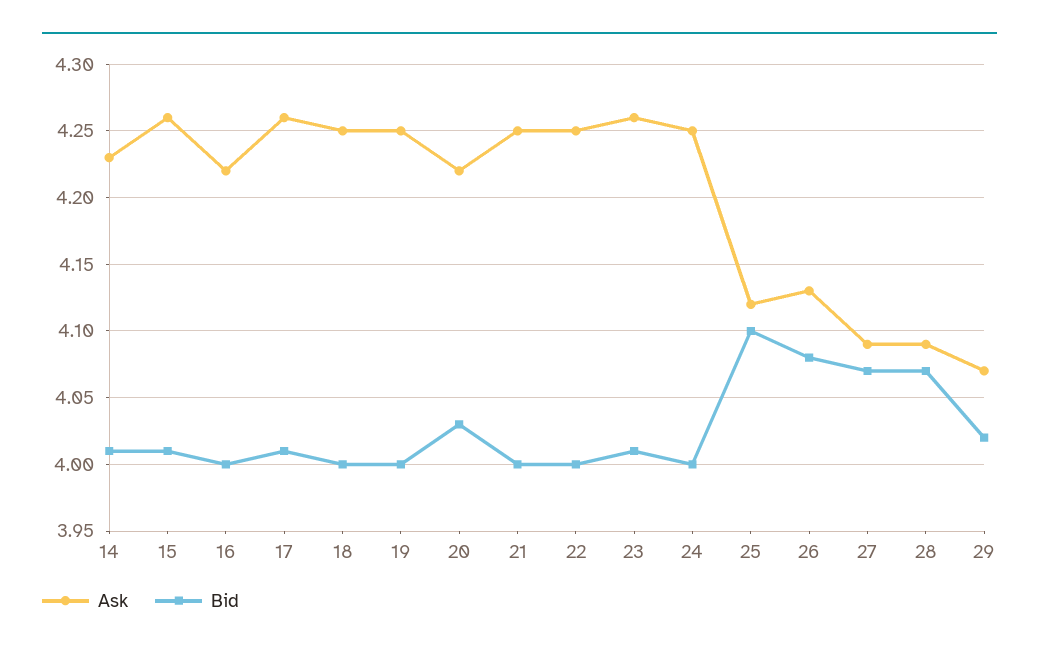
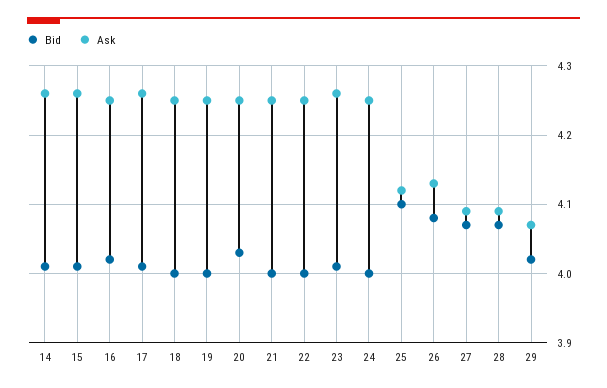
Ask, 14: 4.23 -> 4.26
Ask, 16: 4.22 -> 4.25
Bid, 16: 4 -> 4.02
Ask, 20: 4.22 -> 4.25

